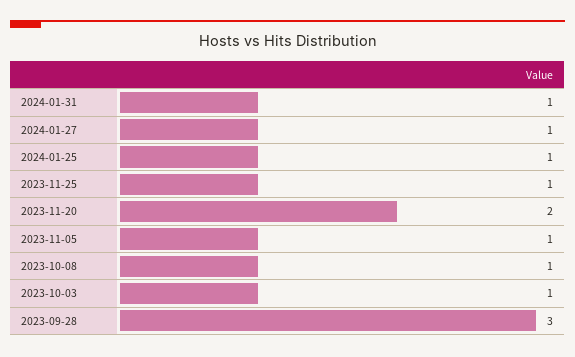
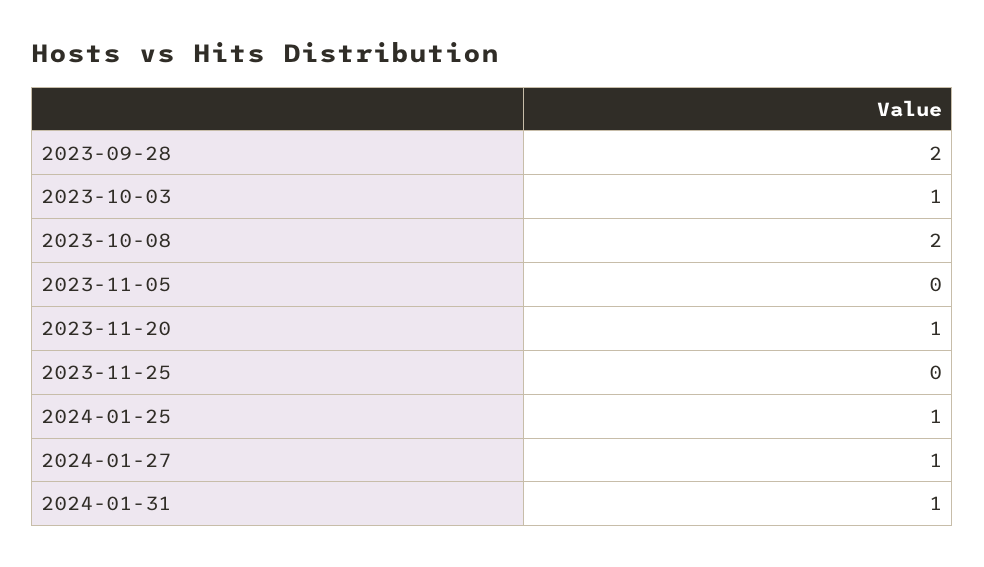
2023-11-25: 1 -> 0
2023-11-20: 2 -> 1
2023-11-05: 1 -> 0
2023-10-08: 1 -> 2
2023-09-28: 3 -> 2

